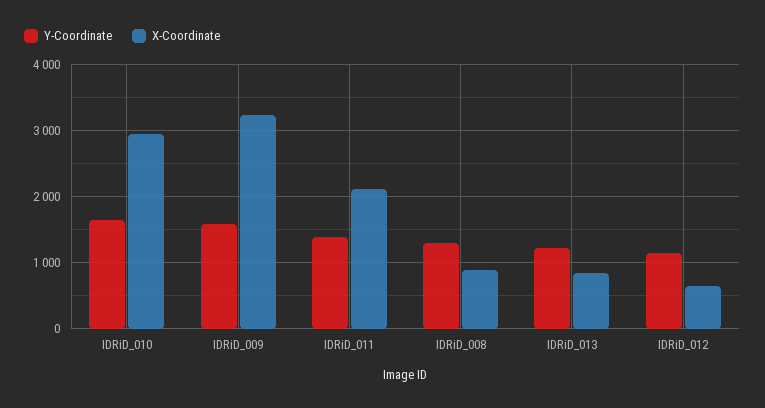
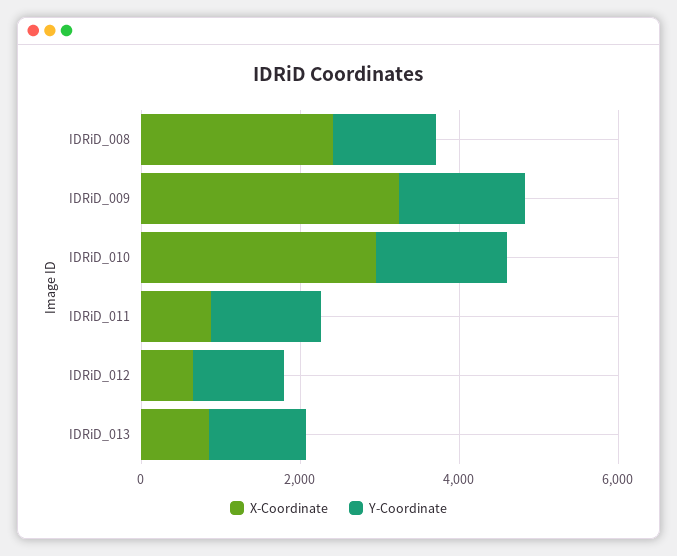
X-Coordinate, IDRiD_011: 2100 -> 1000
X-Coordinate, IDRiD_008: 900 -> 2500

